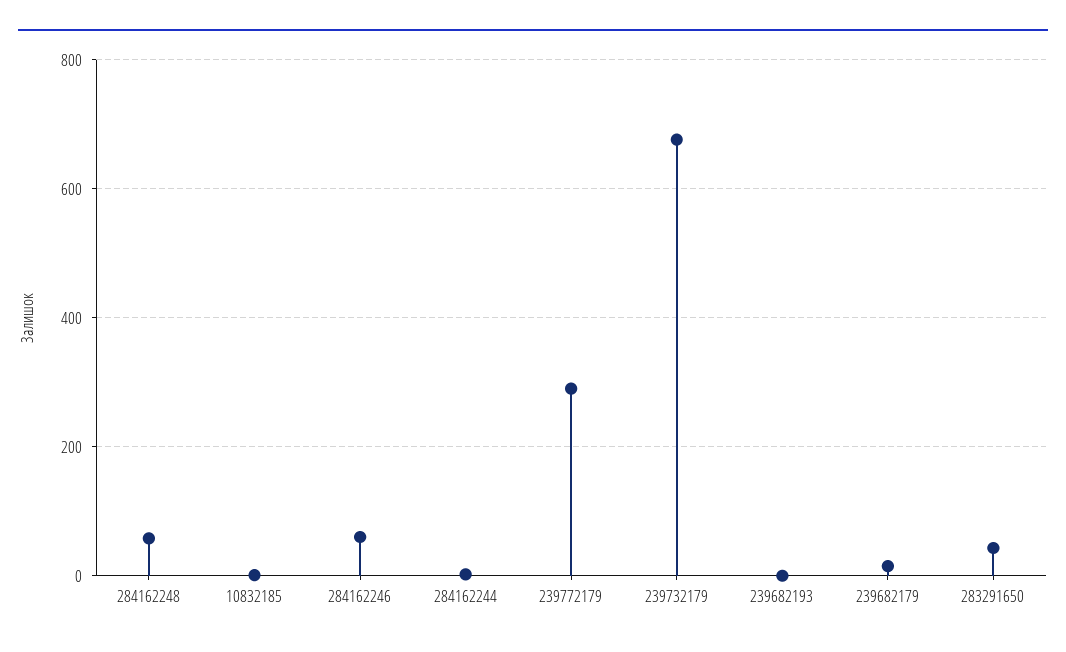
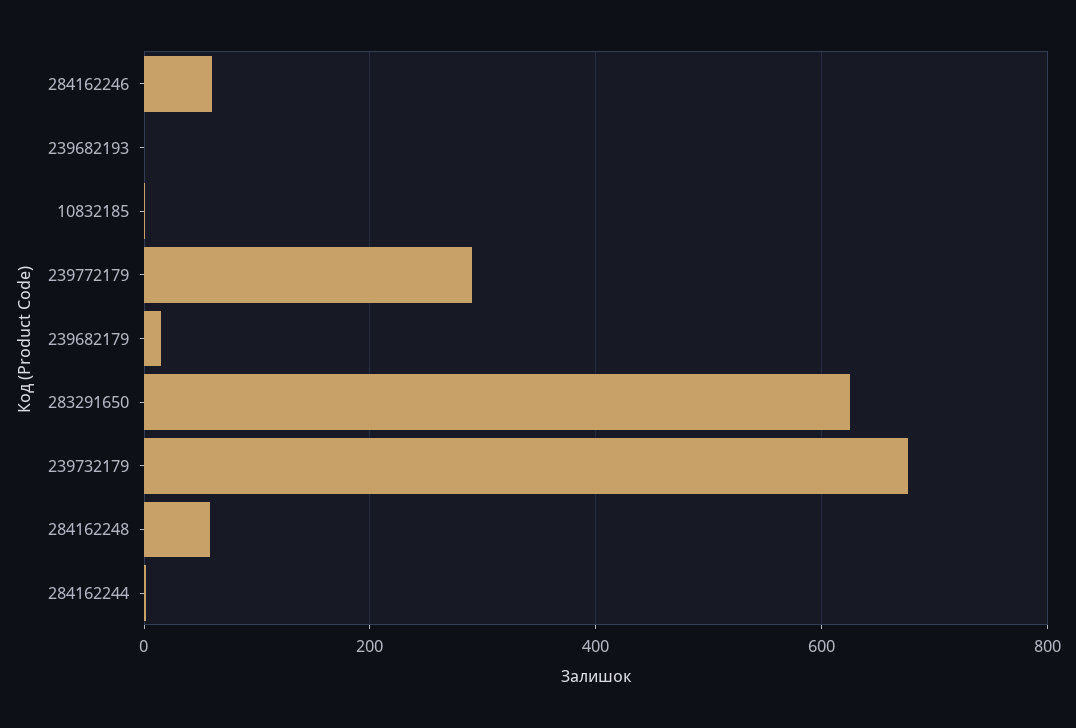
283291650: 40 -> 620

